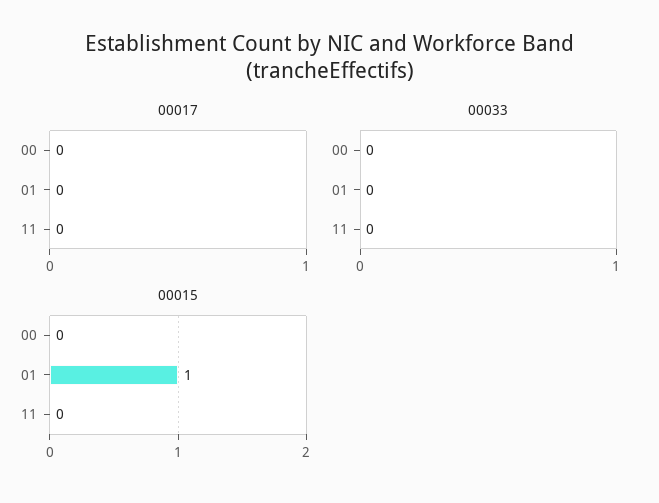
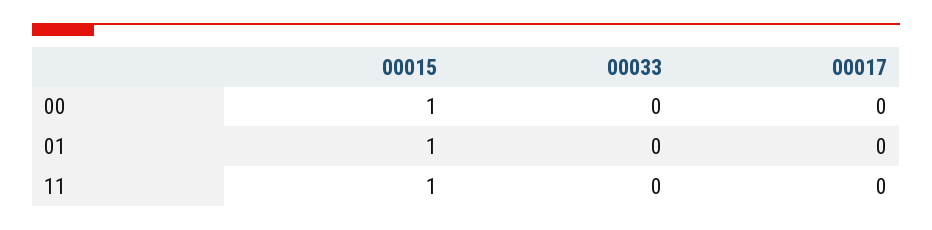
00015, 00: 0 -> 1
00015, 11: 0 -> 1

